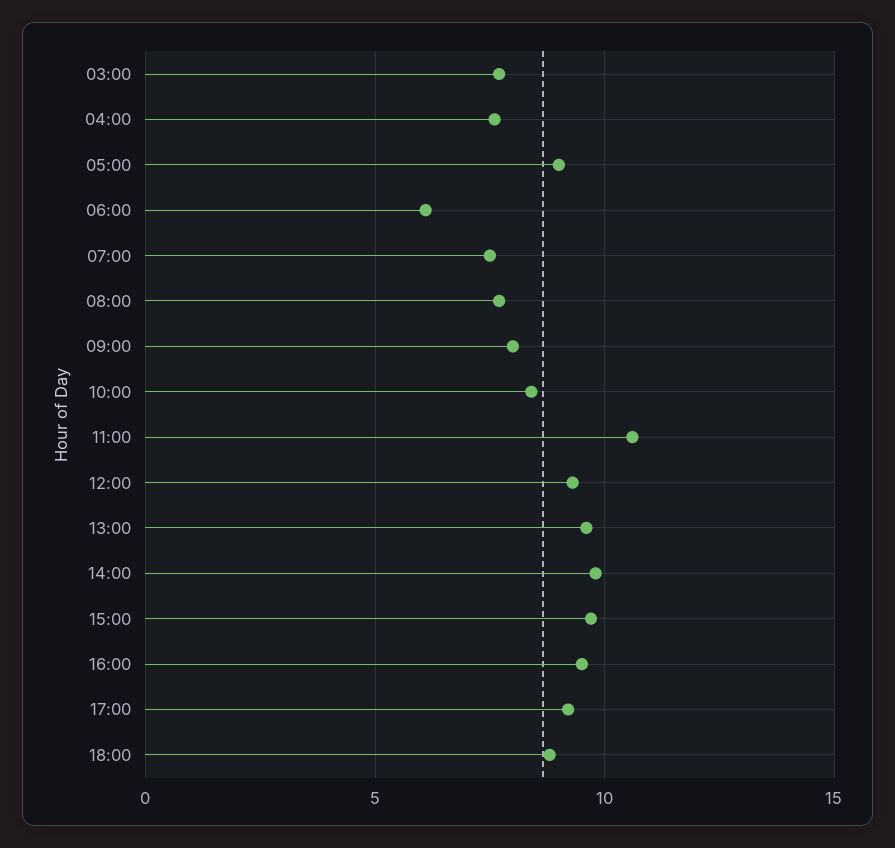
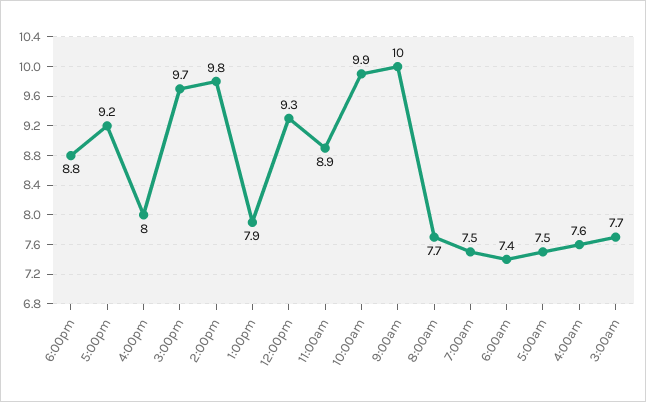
05:00: 9 -> 7.5
06:00: 6 -> 7.4
09:00: 8 -> 10
10:00: 8.5 -> 9.9
11:00: 10.5 -> 8.9
13:00: 9.5 -> 7.9
16:00: 9.5 -> 8

